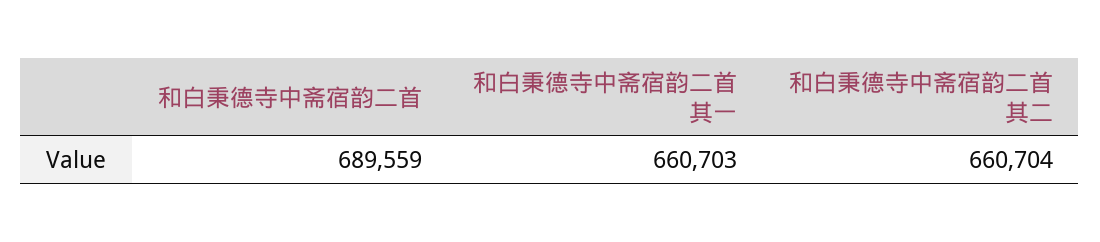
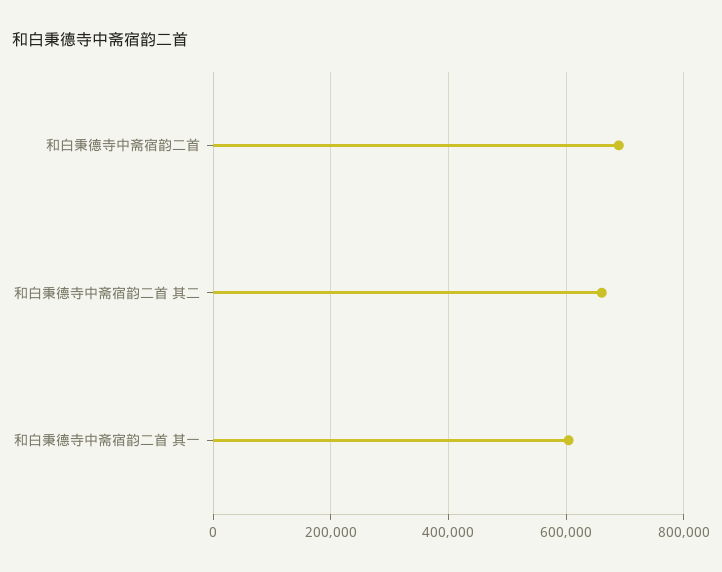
和白秉德寺中斋宿韵二首 其一: 660703 -> 600000

